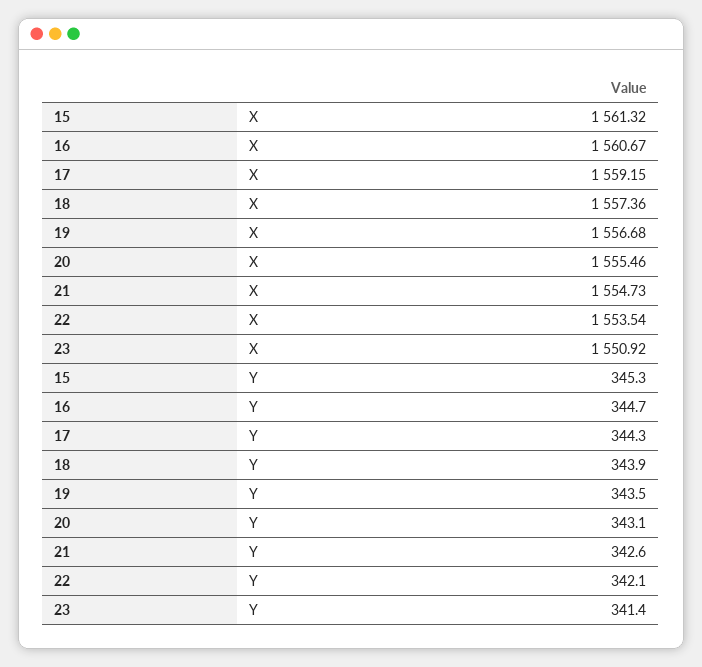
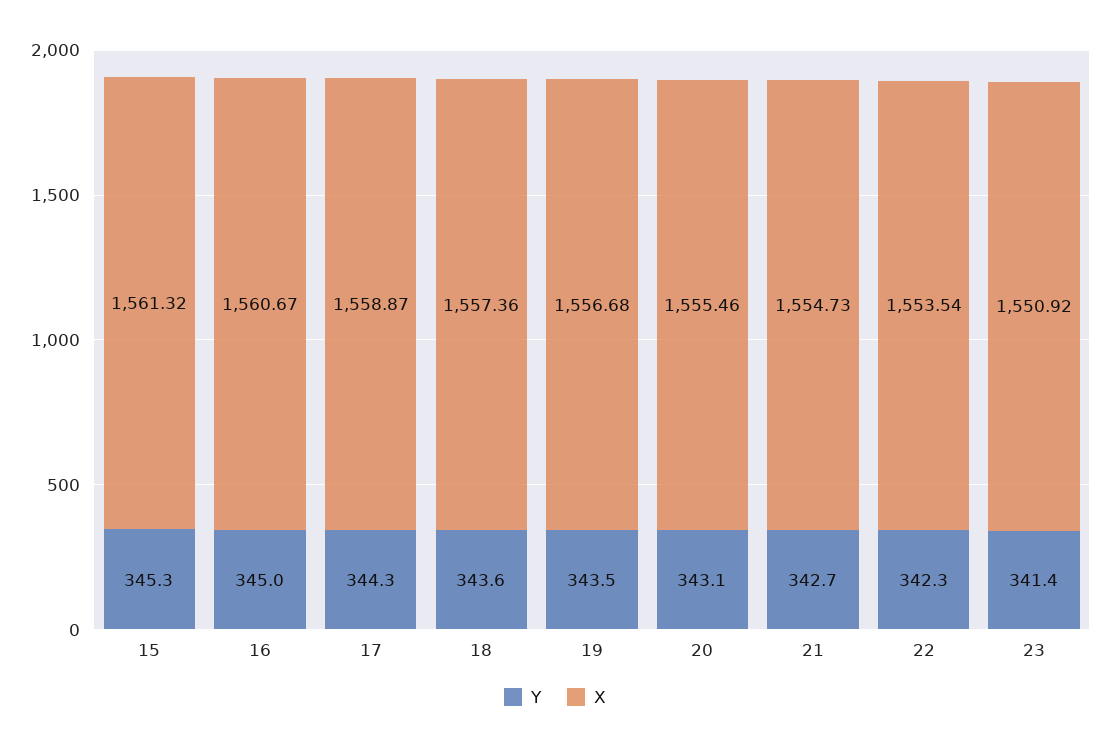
X, 17: 1559.15 -> 1558.87
Y, 16: 344.7 -> 345
Y, 18: 343.9 -> 343.6
Y, 21: 342.6 -> 342.7
Y, 22: 342.1 -> 342.3

